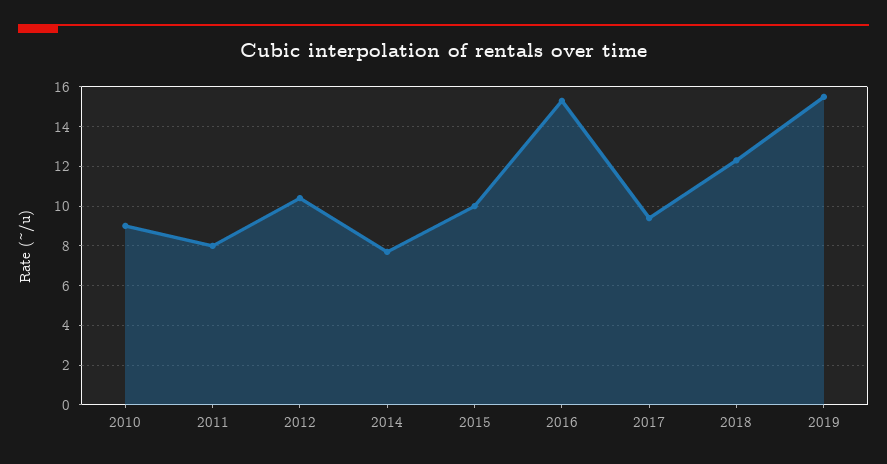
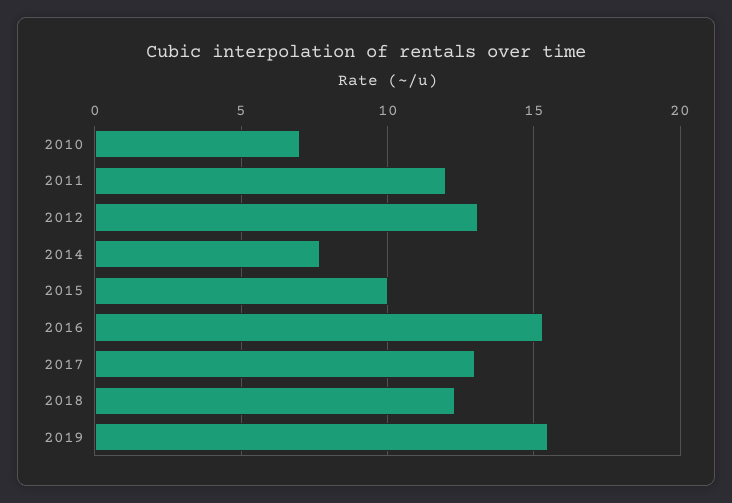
2010: 9 -> 7
2011: 8 -> 12
2012: 10.5 -> 13
2017: 9.5 -> 13

